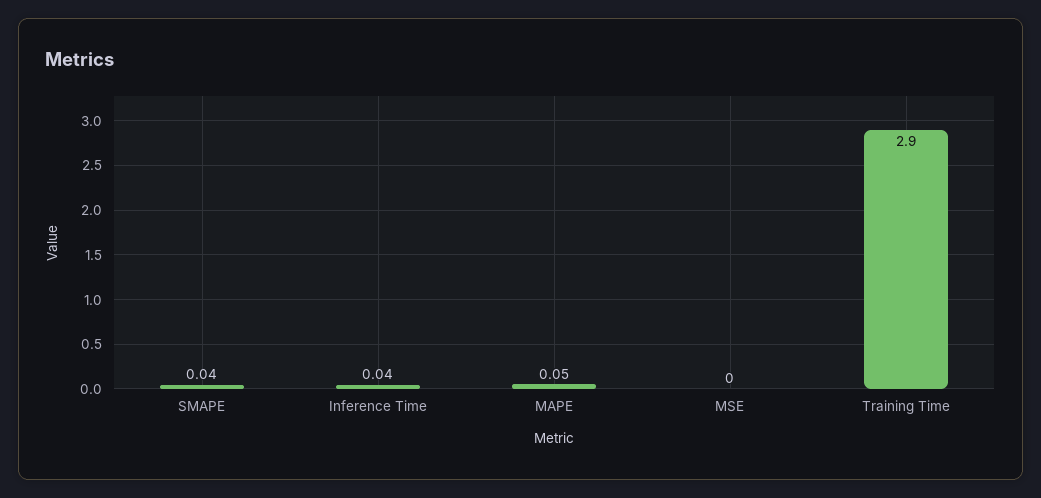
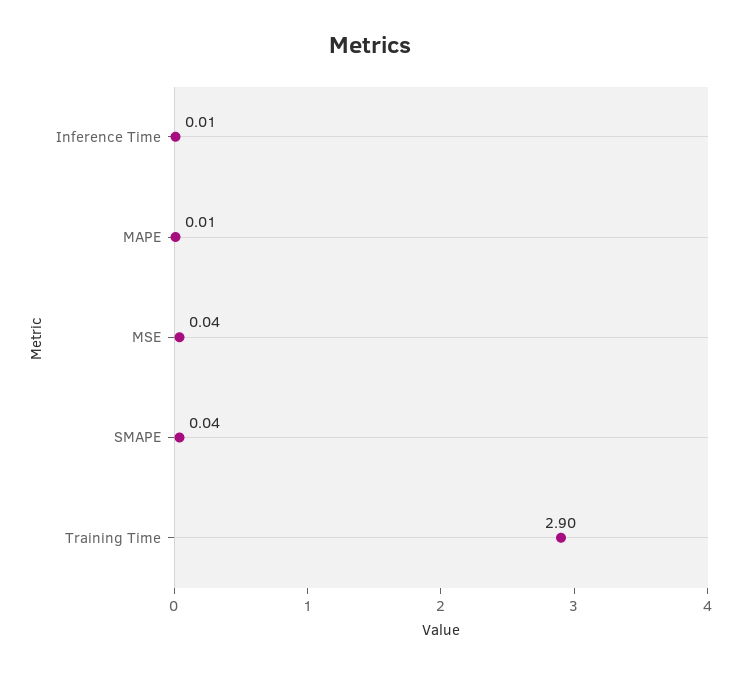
Inference Time: 0.04 -> 0.01
MAPE: 0.05 -> 0.01
MSE: 0 -> 0.04

